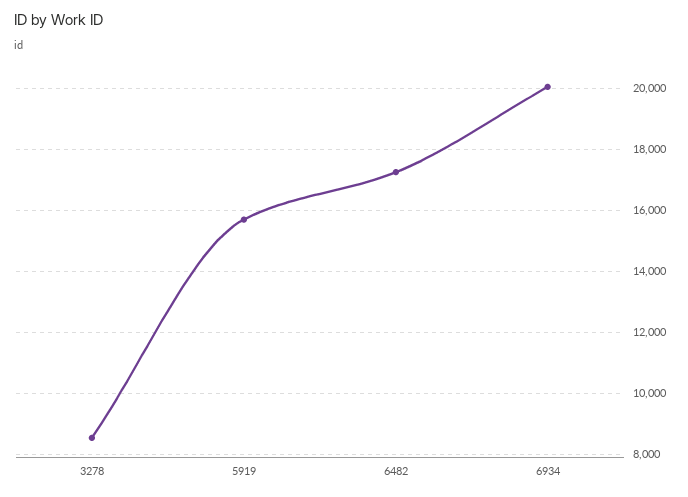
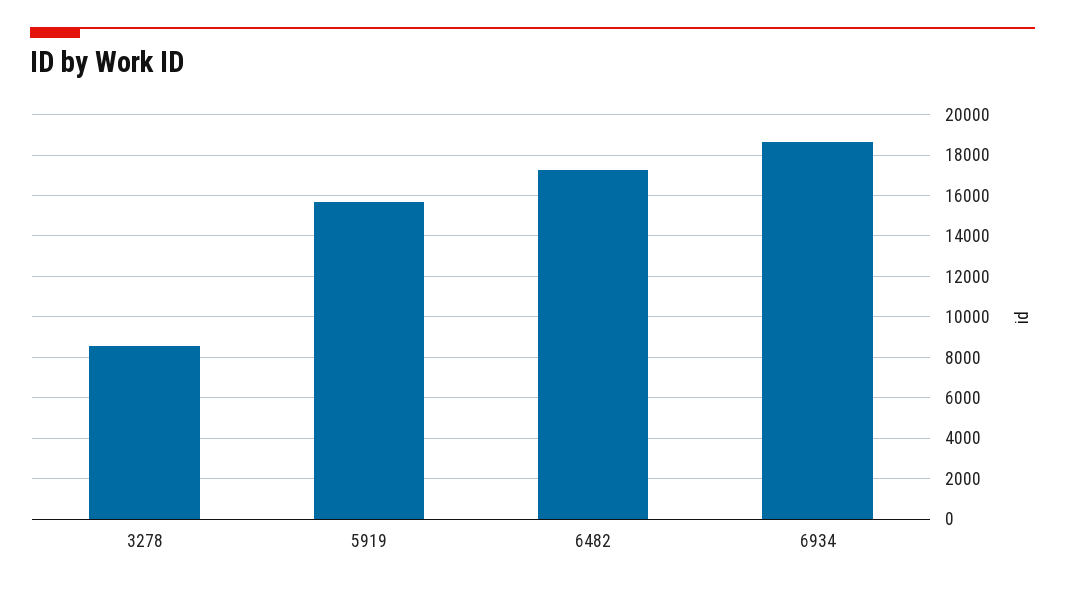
6934: 20000 -> 18500

